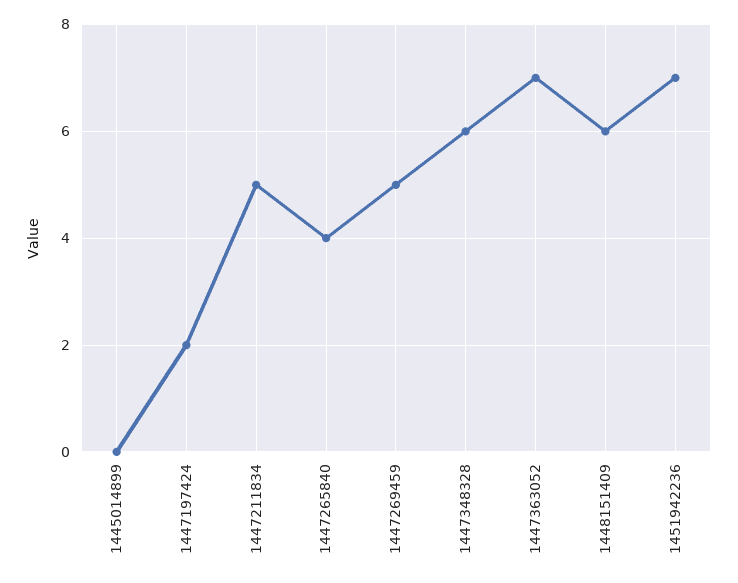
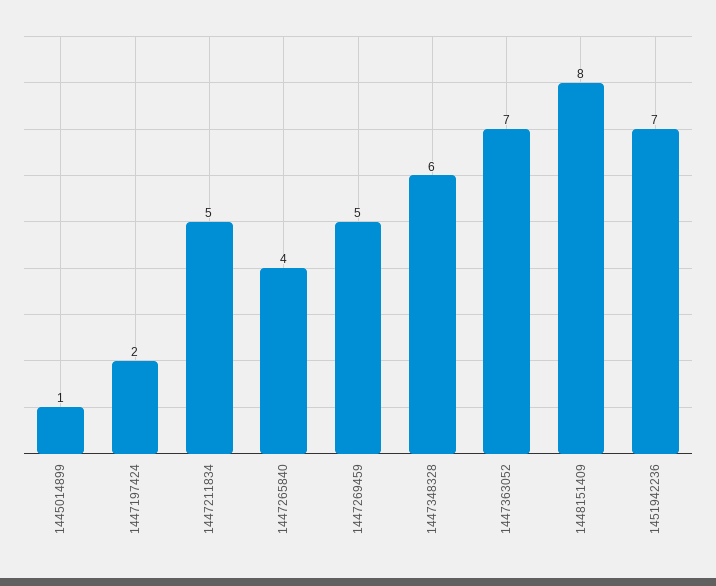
1445014899: 0 -> 1
1448151409: 6 -> 8

